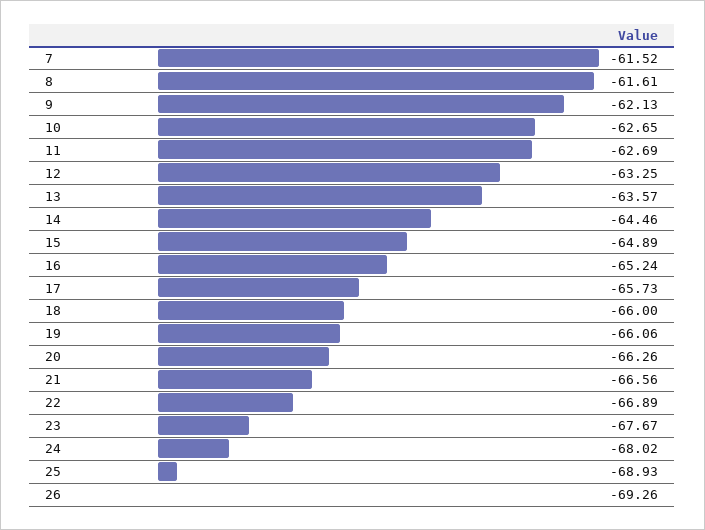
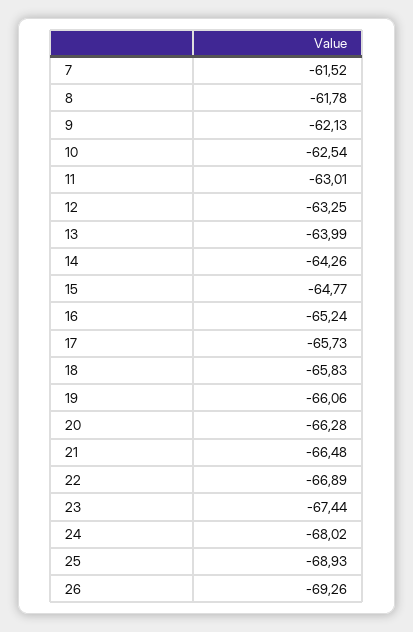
8: -61.61 -> -61.78
10: -62.65 -> -62.54
11: -62.69 -> -63.01
13: -63.57 -> -63.99
14: -64.46 -> -64.26
15: -64.89 -> -64.77
18: -66 -> -65.83
20: -66.26 -> -66.28
21: -66.56 -> -66.48
23: -67.67 -> -67.44

